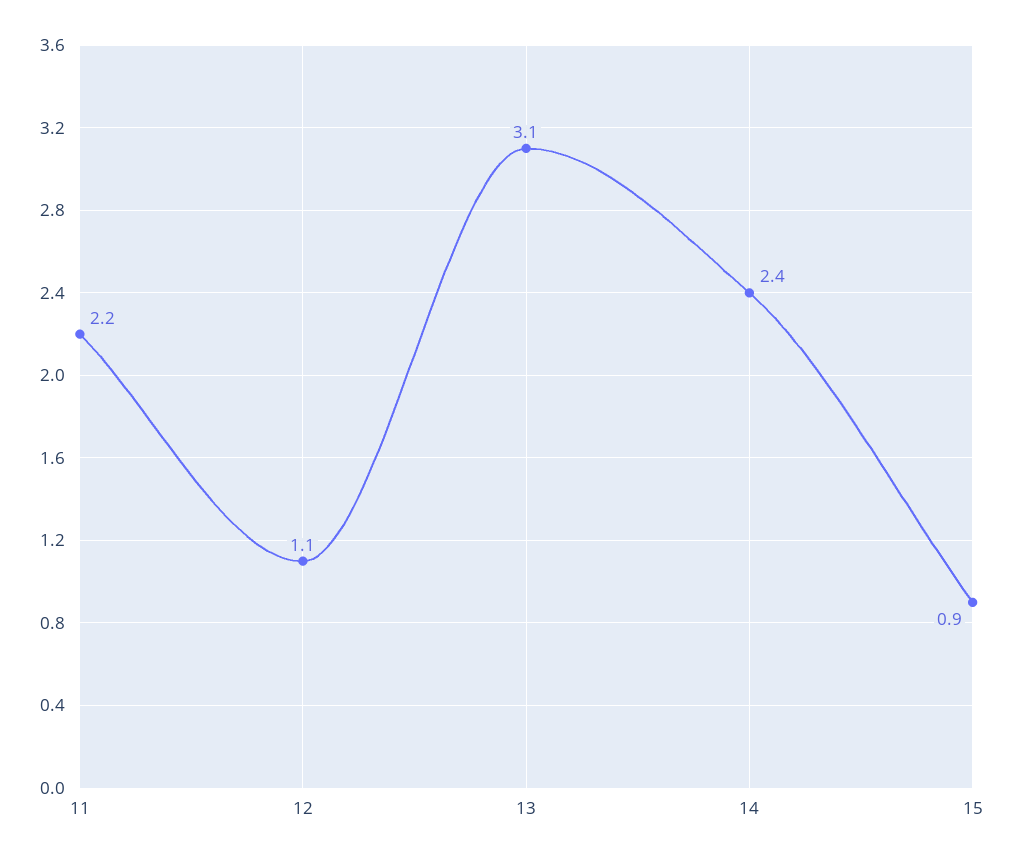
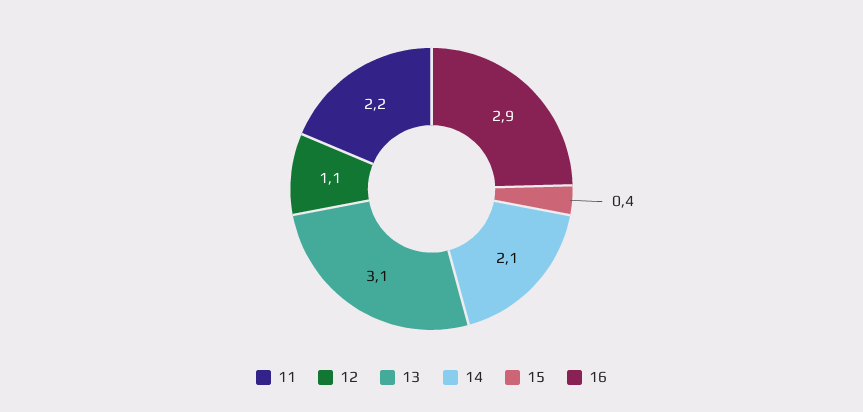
14: 2.4 -> 2.1
15: 0.9 -> 0.4
16: none -> 2.9

